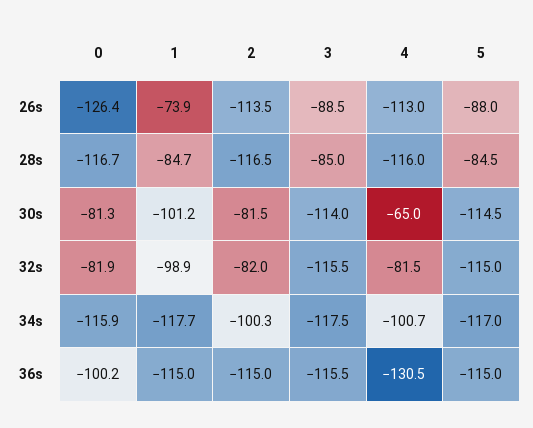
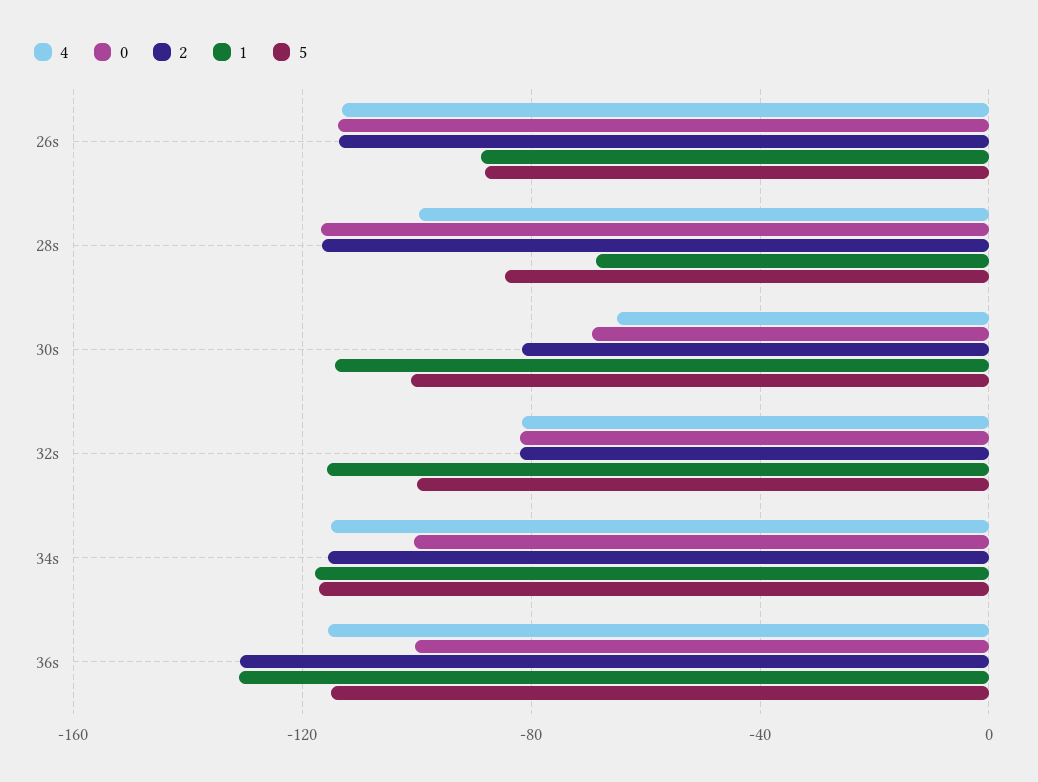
0, 26s: -126.4 -> -115
1, 26s: -73.9 -> -90
3, 26s: -88.5 -> none
1, 28s: -84.7 -> -70
3, 28s: -85 -> none
4, 28s: -116 -> -100
0, 30s: -81.3 -> -70
1, 30s: -101.2 -> -115
3, 30s: -114 -> none
5, 30s: -114.5 -> -100
1, 32s: -98.9 -> -115
3, 32s: -115.5 -> none
5, 32s: -115 -> -100
0, 34s: -115.9 -> -100
2, 34s: -100.3 -> -115
3, 34s: -117.5 -> none
4, 34s: -100.7 -> -115
1, 36s: -115 -> -130
2, 36s: -115 -> -130
3, 36s: -115.5 -> none
4, 36s: -130.5 -> -115

